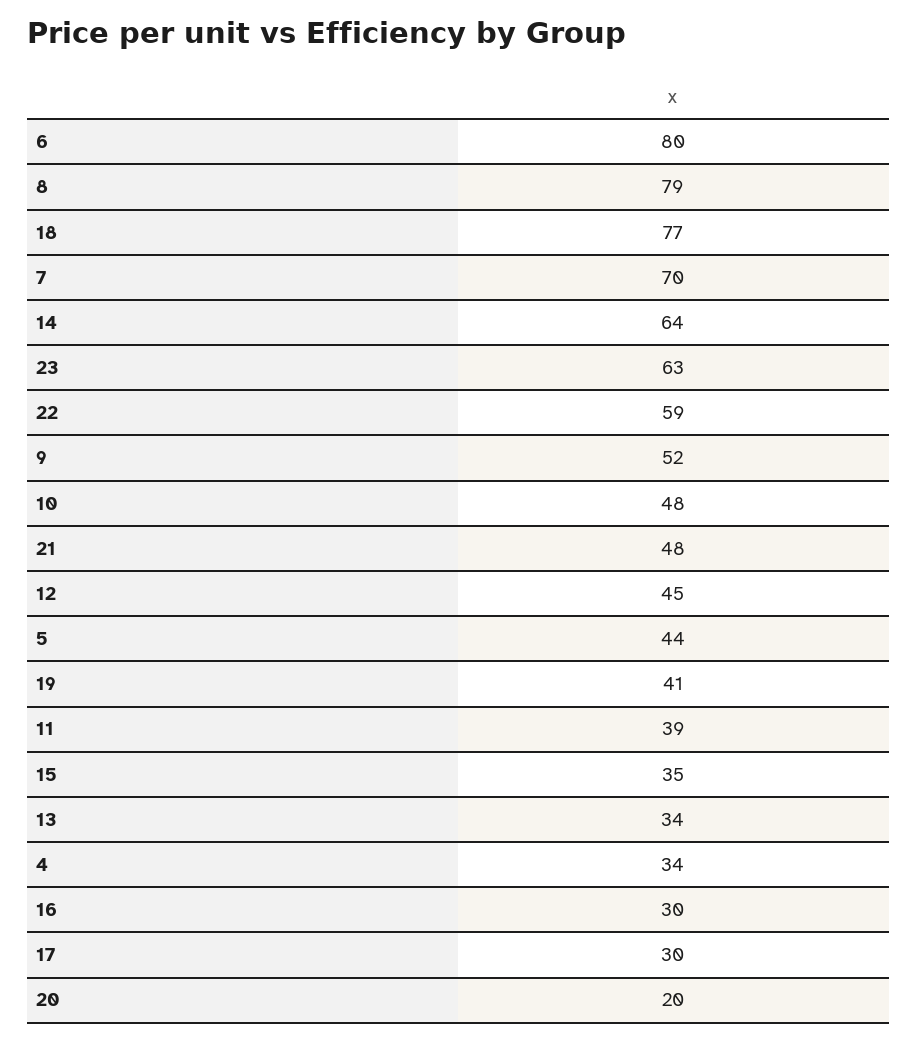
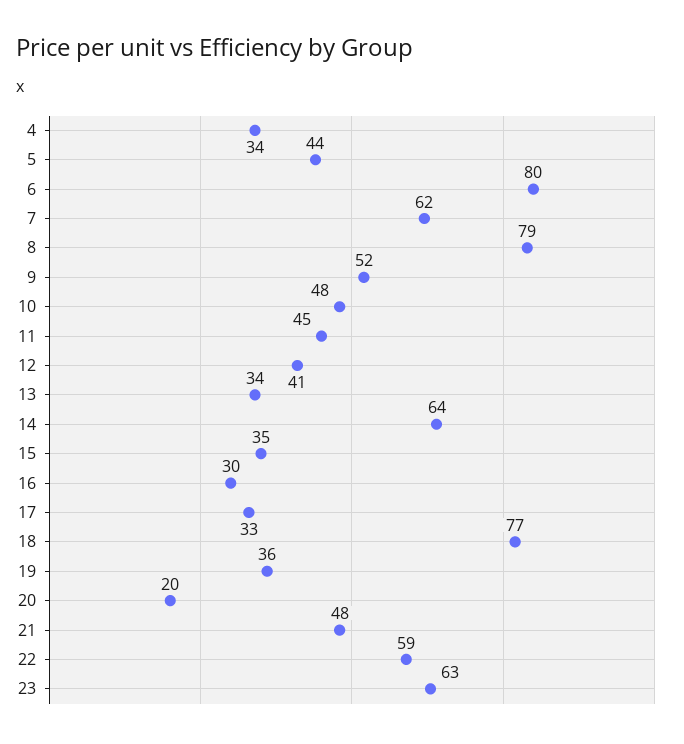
7: 70 -> 62
12: 45 -> 41
19: 41 -> 36
11: 39 -> 45
17: 30 -> 33

